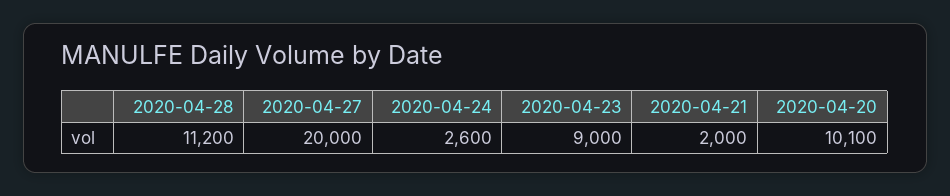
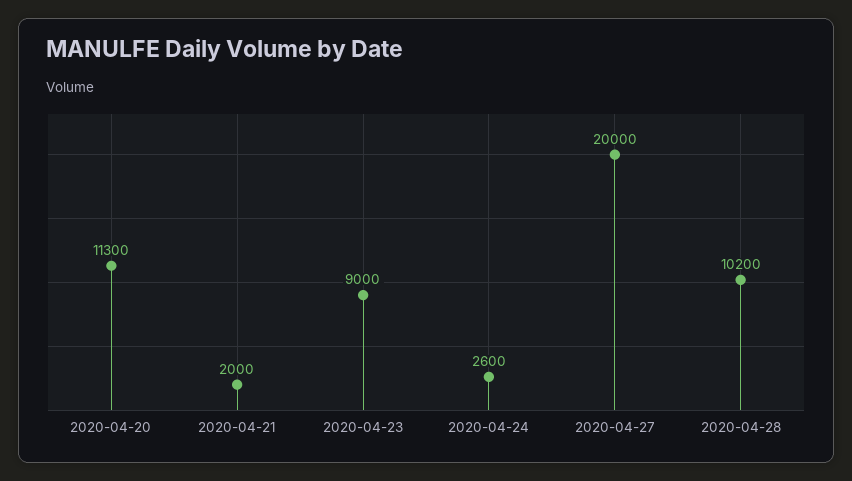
2020-04-28: 11200 -> 10200
2020-04-20: 10100 -> 11300

